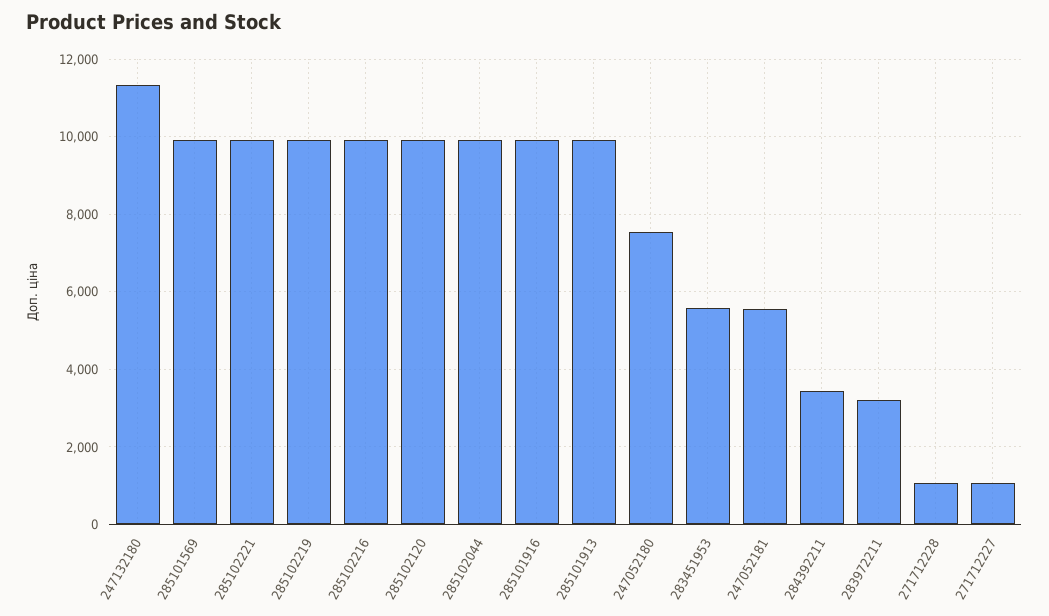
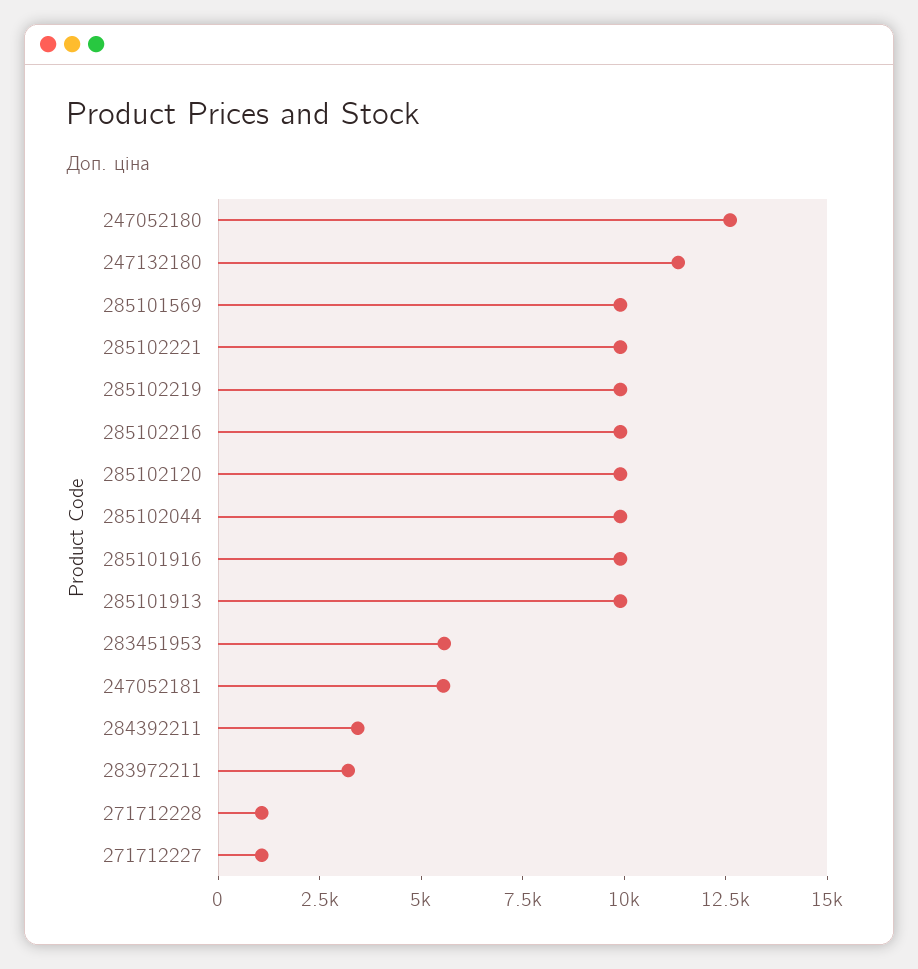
247052180: 7600 -> 12500

